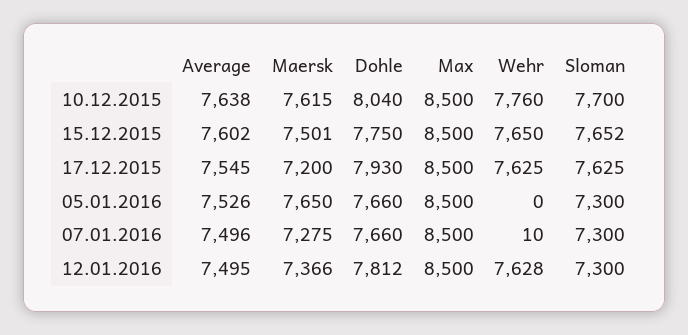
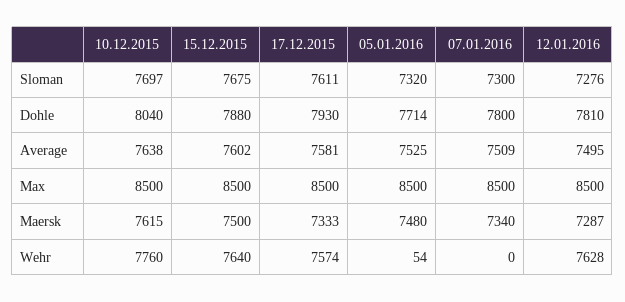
Sloman, 10.12.2015: 7700 -> 7697
Maersk, 15.12.2015: 7501 -> 7500
Dohle, 15.12.2015: 7750 -> 7880
Wehr, 15.12.2015: 7650 -> 7640
Sloman, 15.12.2015: 7652 -> 7675
Average, 17.12.2015: 7545 -> 7581
Maersk, 17.12.2015: 7200 -> 7333
Wehr, 17.12.2015: 7625 -> 7574
Sloman, 17.12.2015: 7625 -> 7611
Average, 05.01.2016: 7526 -> 7525
Maersk, 05.01.2016: 7650 -> 7480
Dohle, 05.01.2016: 7660 -> 7714
Wehr, 05.01.2016: 0 -> 54
Sloman, 05.01.2016: 7300 -> 7320
Average, 07.01.2016: 7496 -> 7509
Maersk, 07.01.2016: 7275 -> 7340
Dohle, 07.01.2016: 7660 -> 7800
Wehr, 07.01.2016: 10 -> 0
Maersk, 12.01.2016: 7366 -> 7287
Dohle, 12.01.2016: 7812 -> 7810
Sloman, 12.01.2016: 7300 -> 7276

